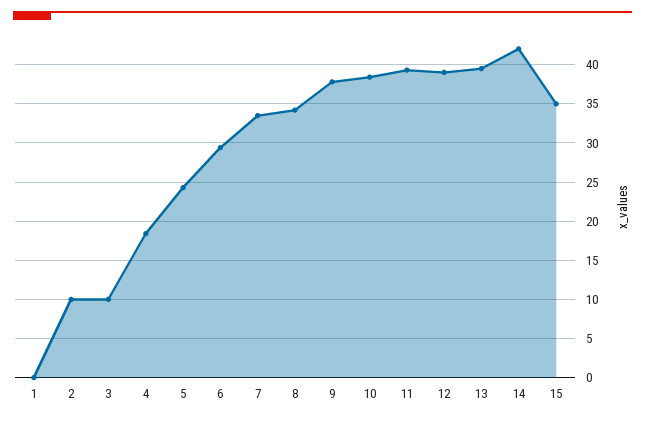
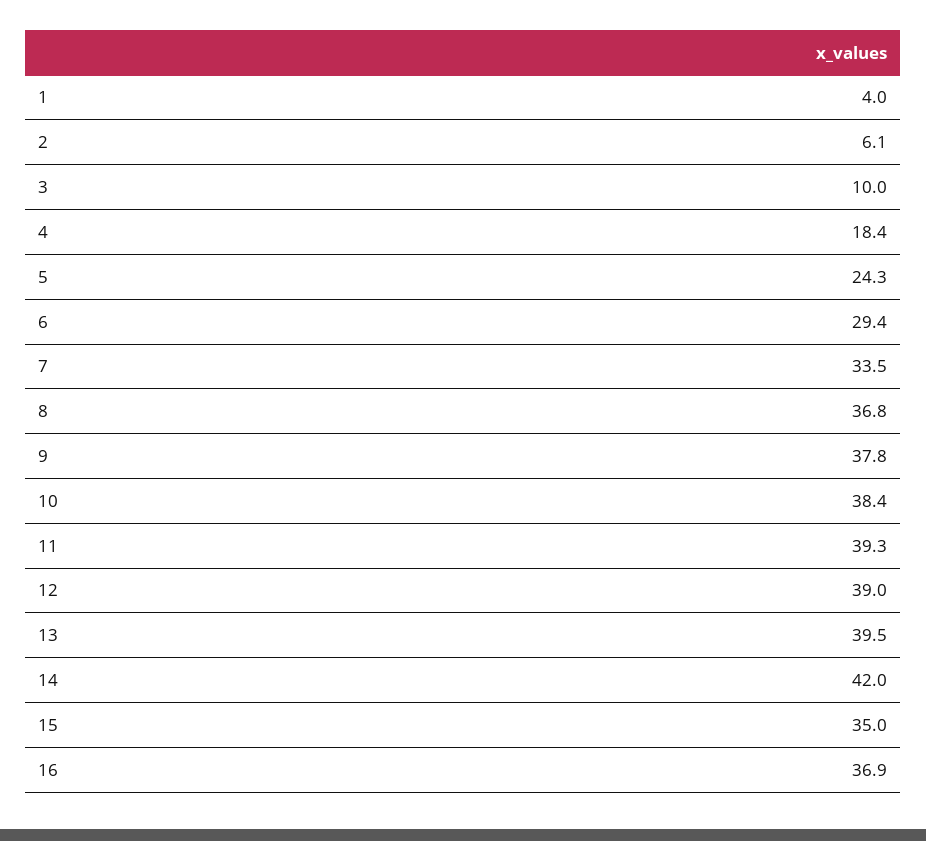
1: 0 -> 4
2: 10 -> 6.1
8: 34 -> 36.8
16: none -> 36.9

